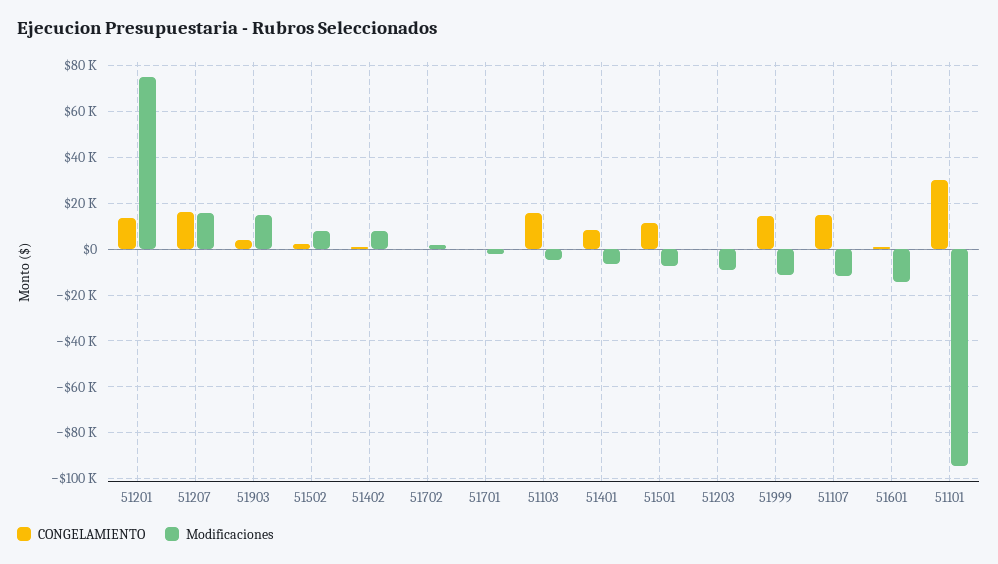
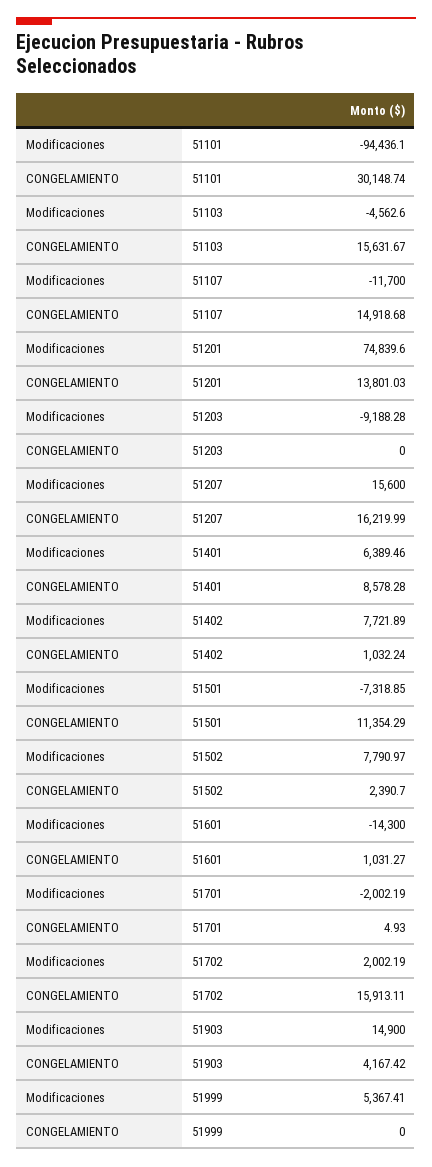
CONGELAMIENTO, 51702: 0 -> 15913.11
Modificaciones, 51401: -5000 -> 6389.46
CONGELAMIENTO, 51999: 15000 -> 0
Modificaciones, 51999: -10000 -> 5367.41

